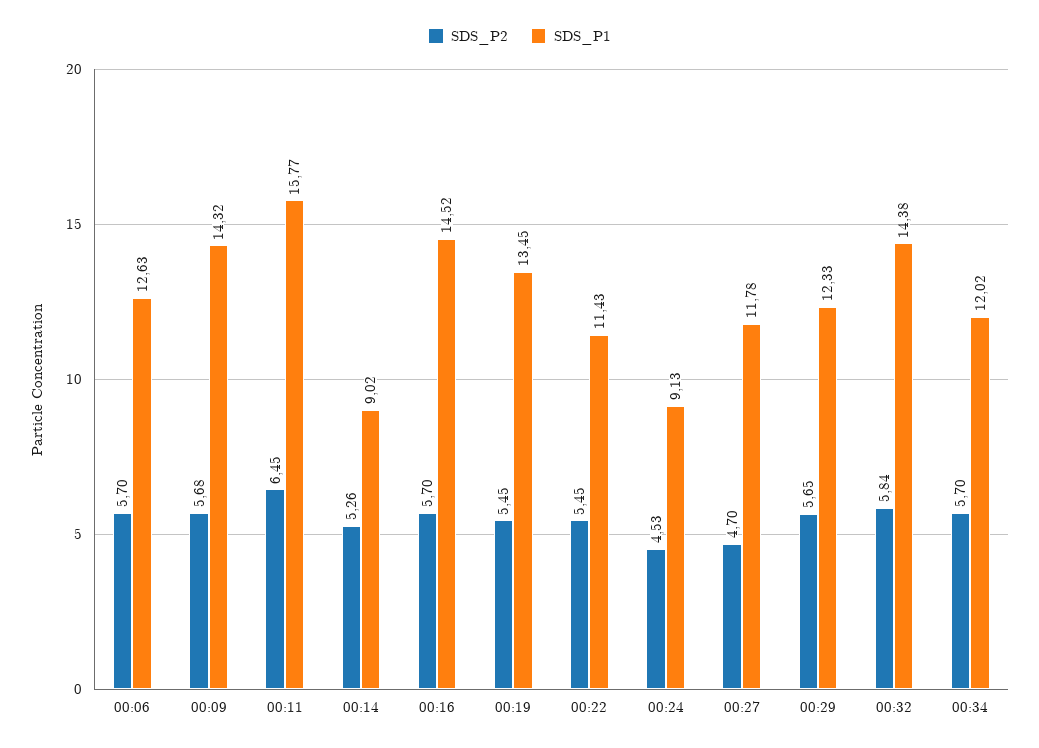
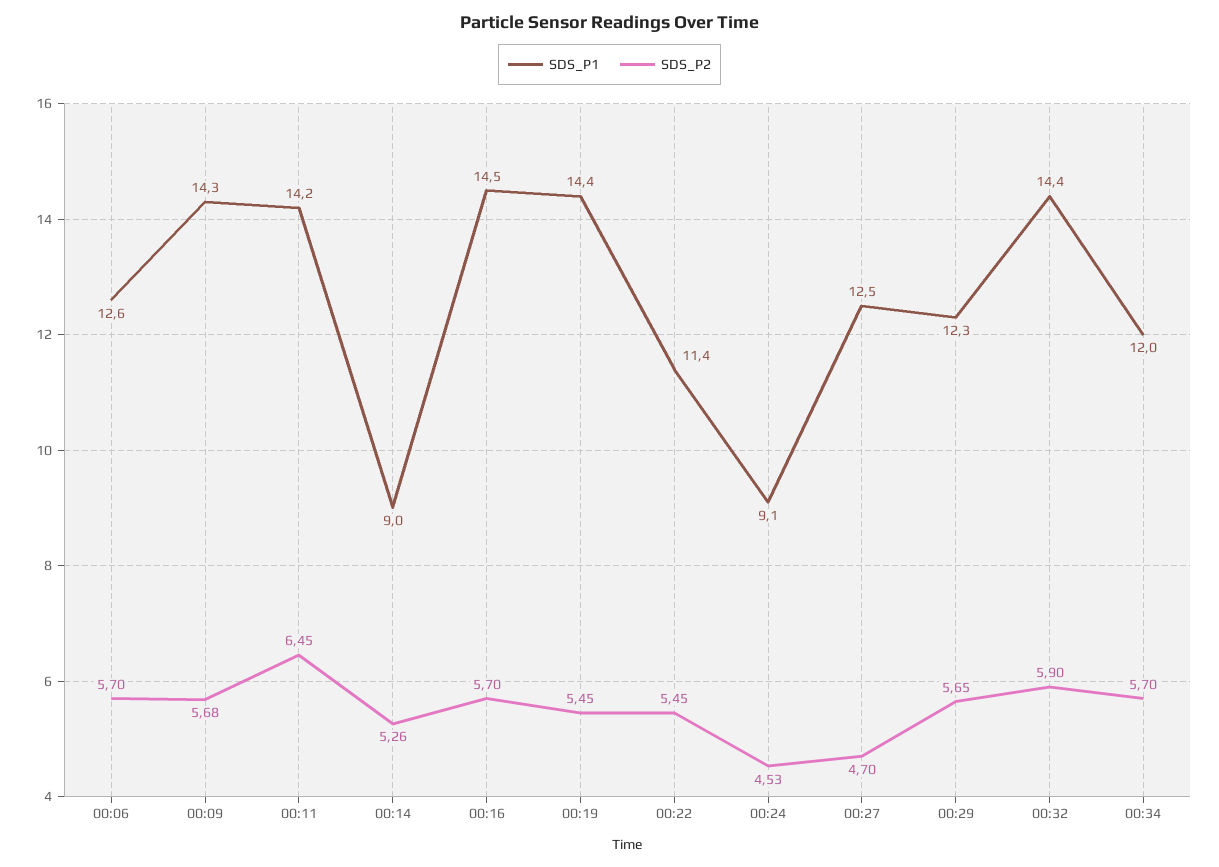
SDS_P1, 00:11: 15.77 -> 14.2
SDS_P1, 00:19: 13.45 -> 14.4
SDS_P1, 00:27: 11.78 -> 12.5
SDS_P2, 00:32: 5.84 -> 5.9

